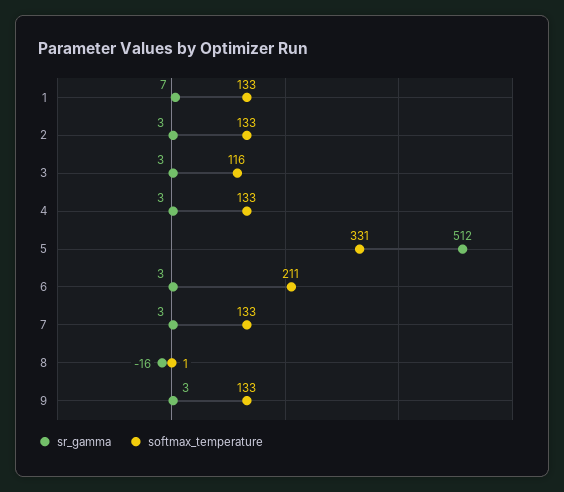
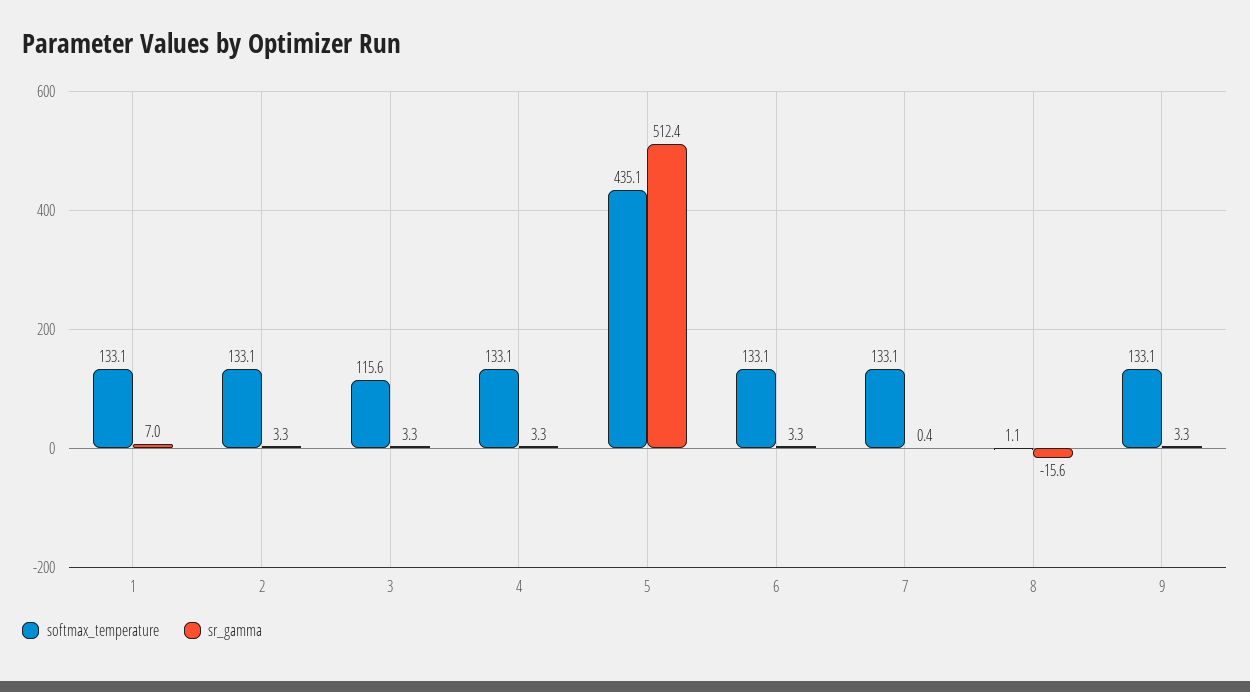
softmax_temperature, 5: 331 -> 435.1
softmax_temperature, 6: 211 -> 133.1
sr_gamma, 7: 3 -> 0.4

